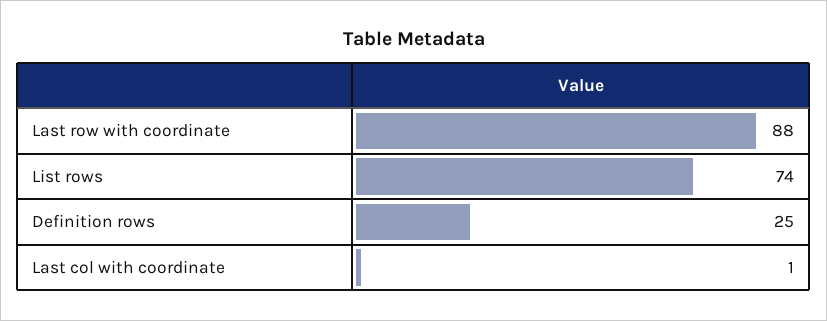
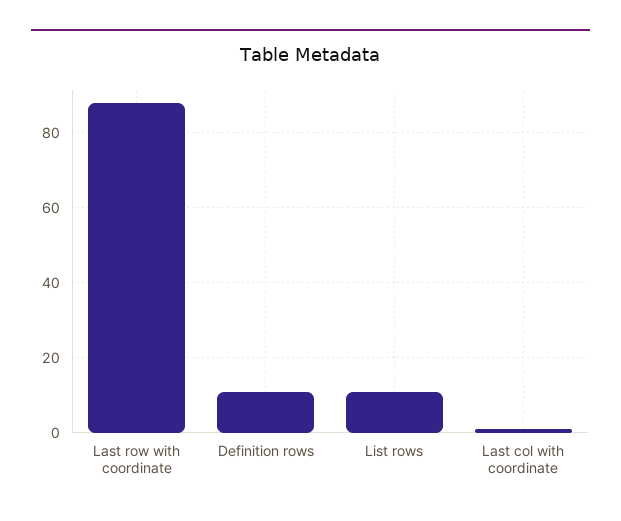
List rows: 74 -> 10
Definition rows: 25 -> 10

